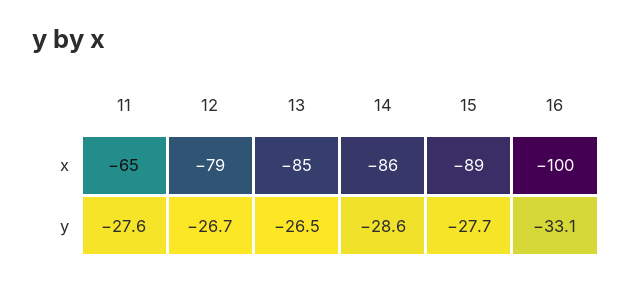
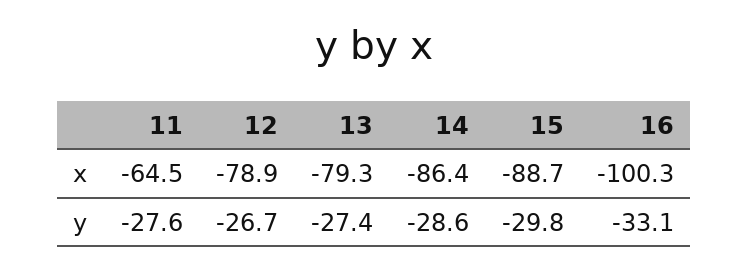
13, x: -85 -> -79.3
13, y: -26.5 -> -27.4
15, y: -27.7 -> -29.8

